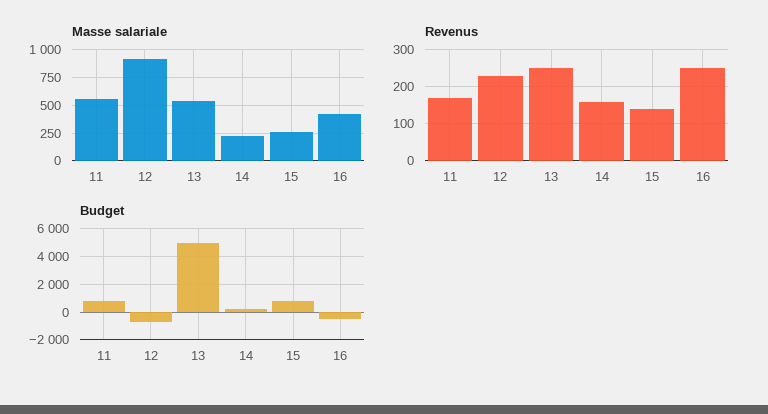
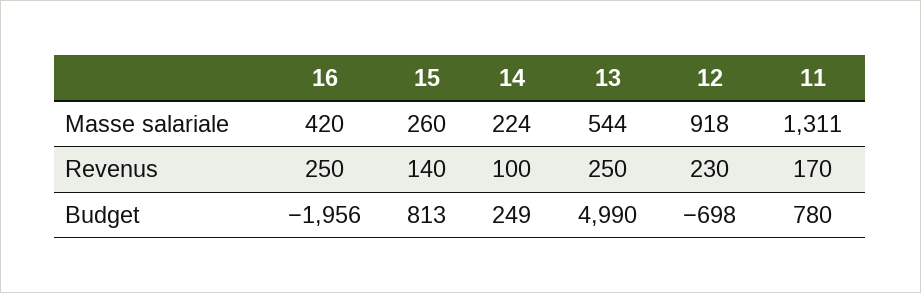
Masse salariale, 11: 500 -> 1311
Revenus, 14: 160 -> 100
Budget, 16: -500 -> -1956

